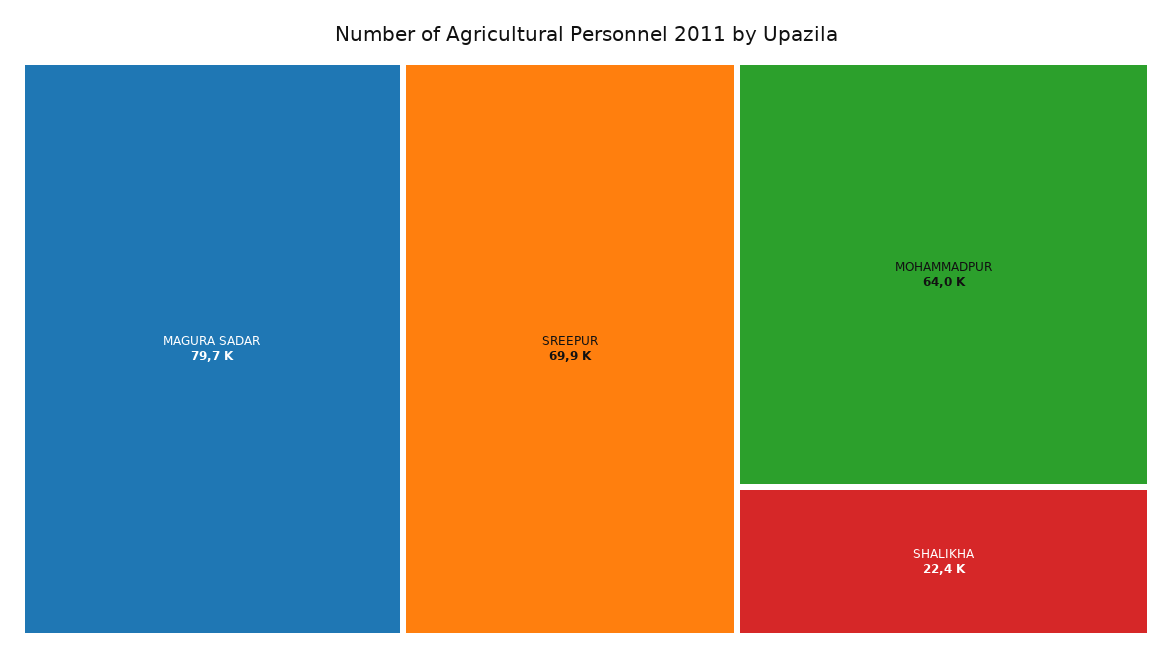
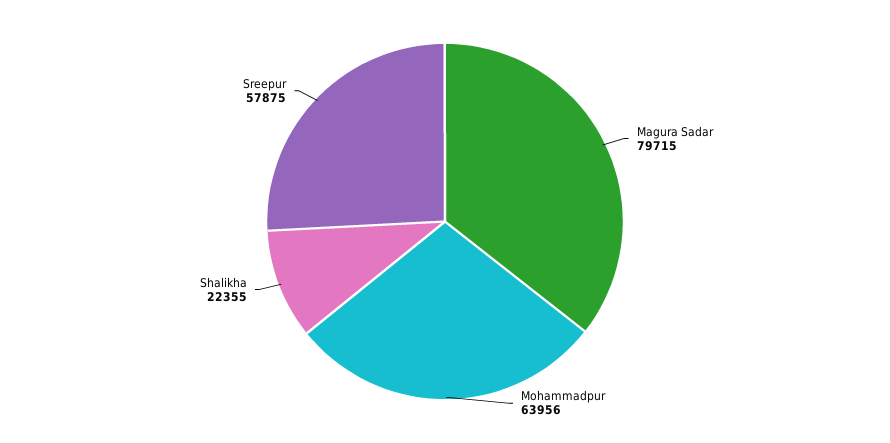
SREEPUR: 69900 -> 57875

